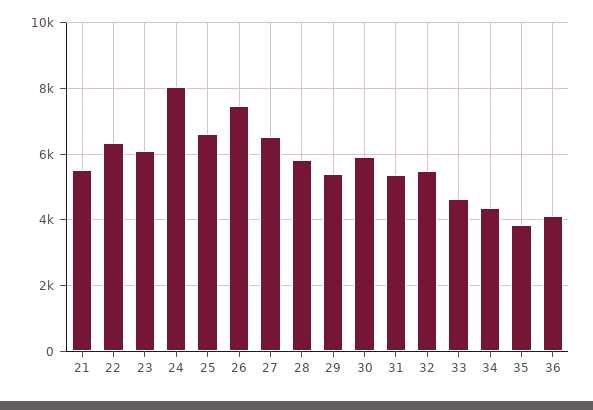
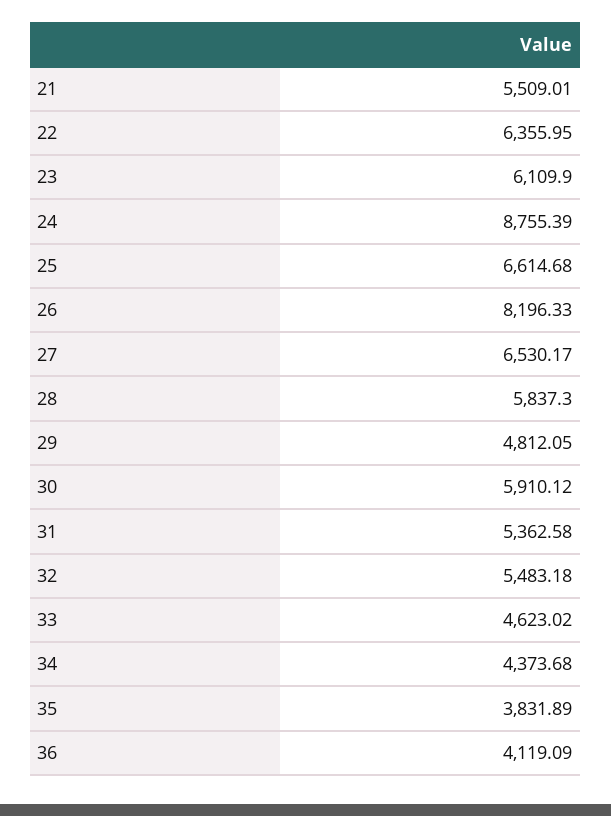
24: 8000 -> 8755.39
26: 7400 -> 8196.33
29: 5400 -> 4812.05

